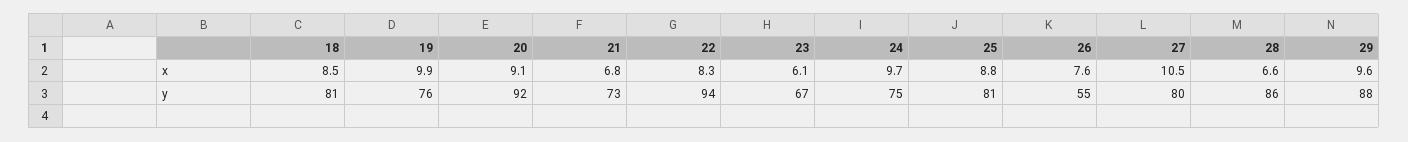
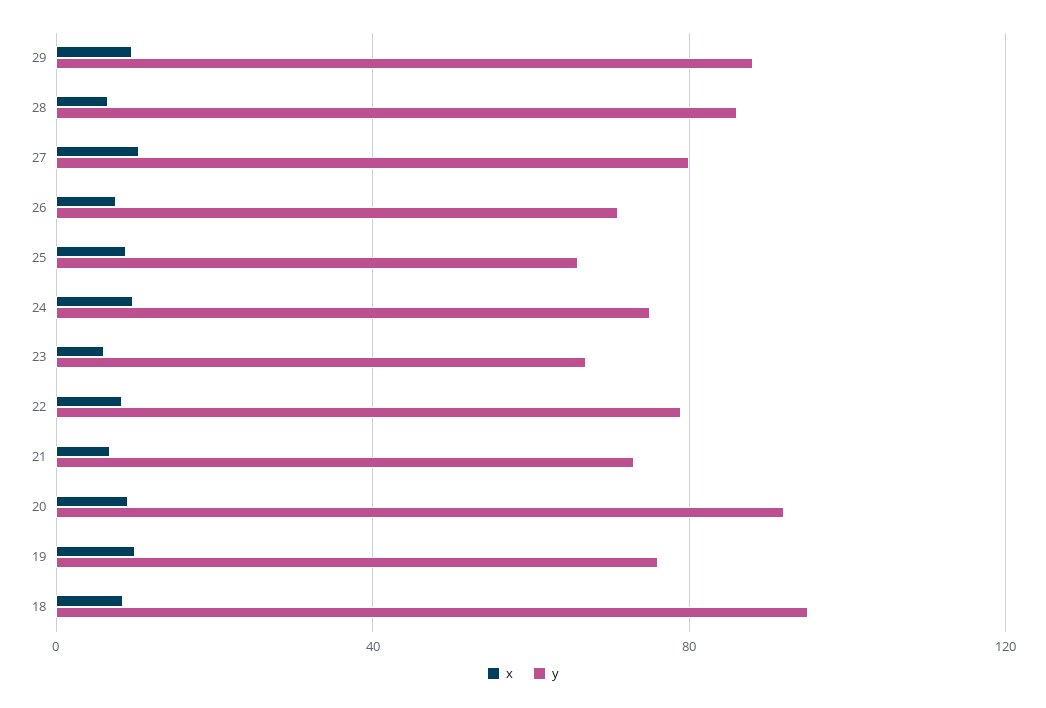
y, 18: 81 -> 95
y, 22: 94 -> 80
y, 25: 81 -> 65
y, 26: 55 -> 70

